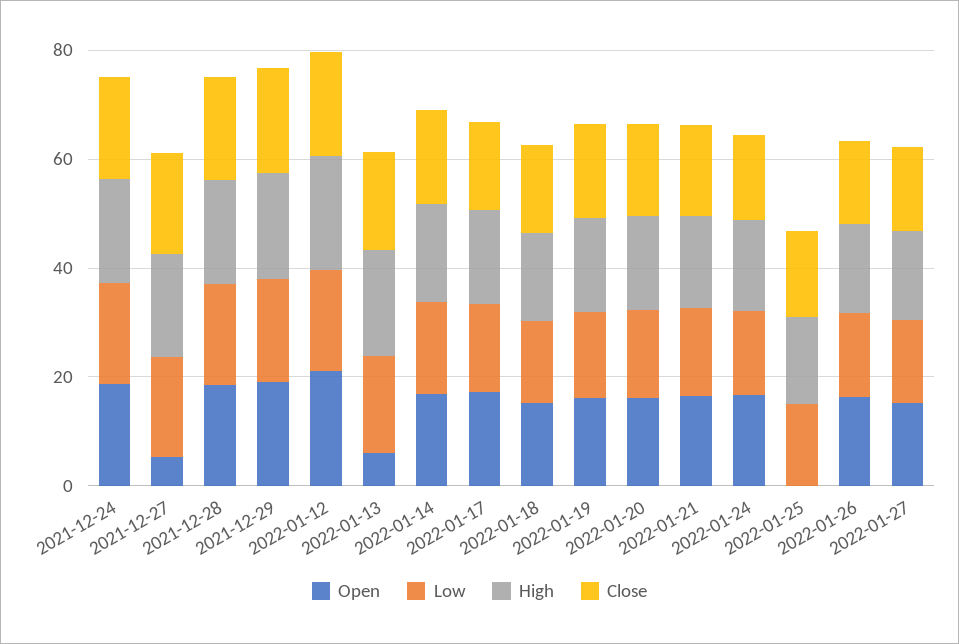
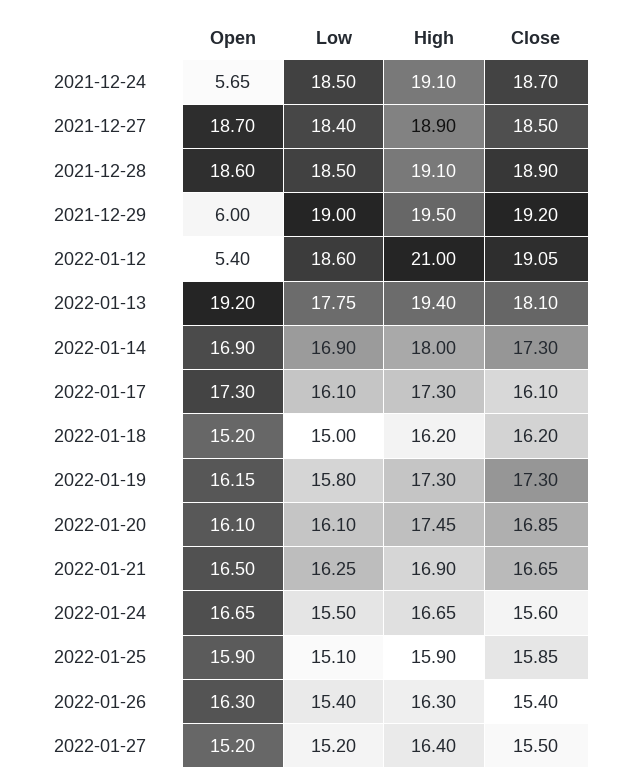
Open, 2021-12-24: 20 -> 5.65
Open, 2021-12-27: 5 -> 18.7
Open, 2021-12-29: 20 -> 6
Open, 2022-01-12: 20 -> 5.4
Open, 2022-01-13: 5 -> 19.2
Open, 2022-01-25: 0 -> 15.9

